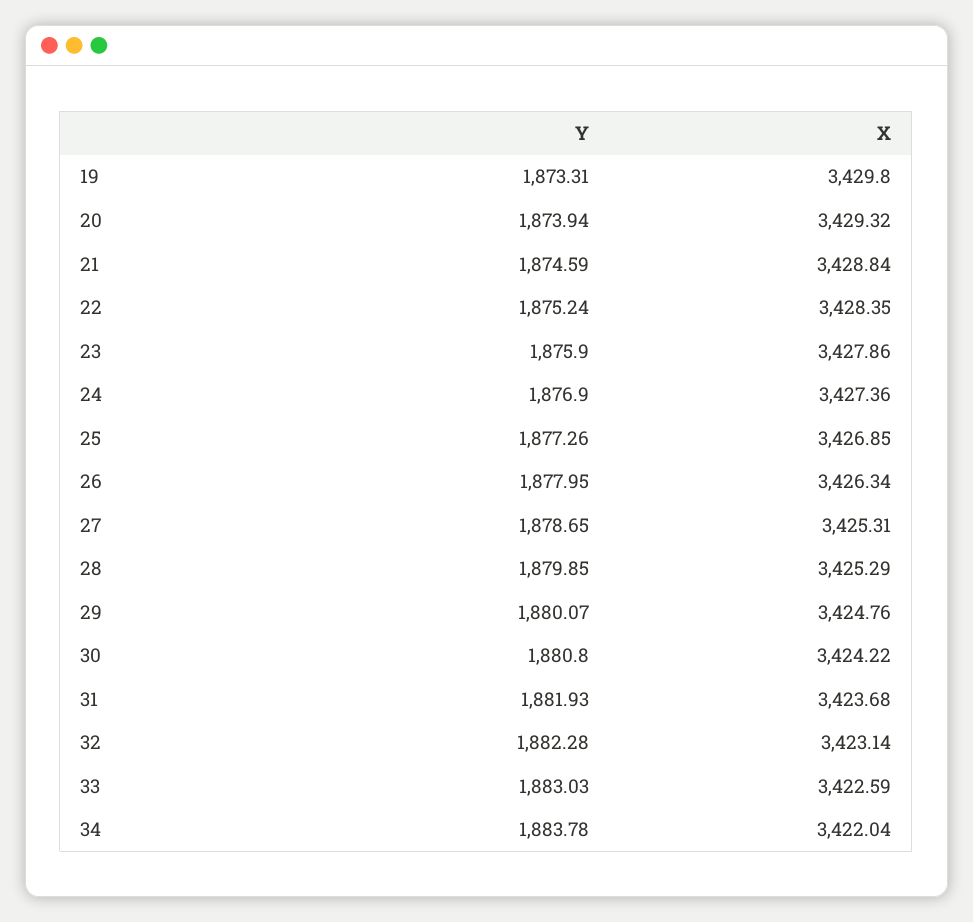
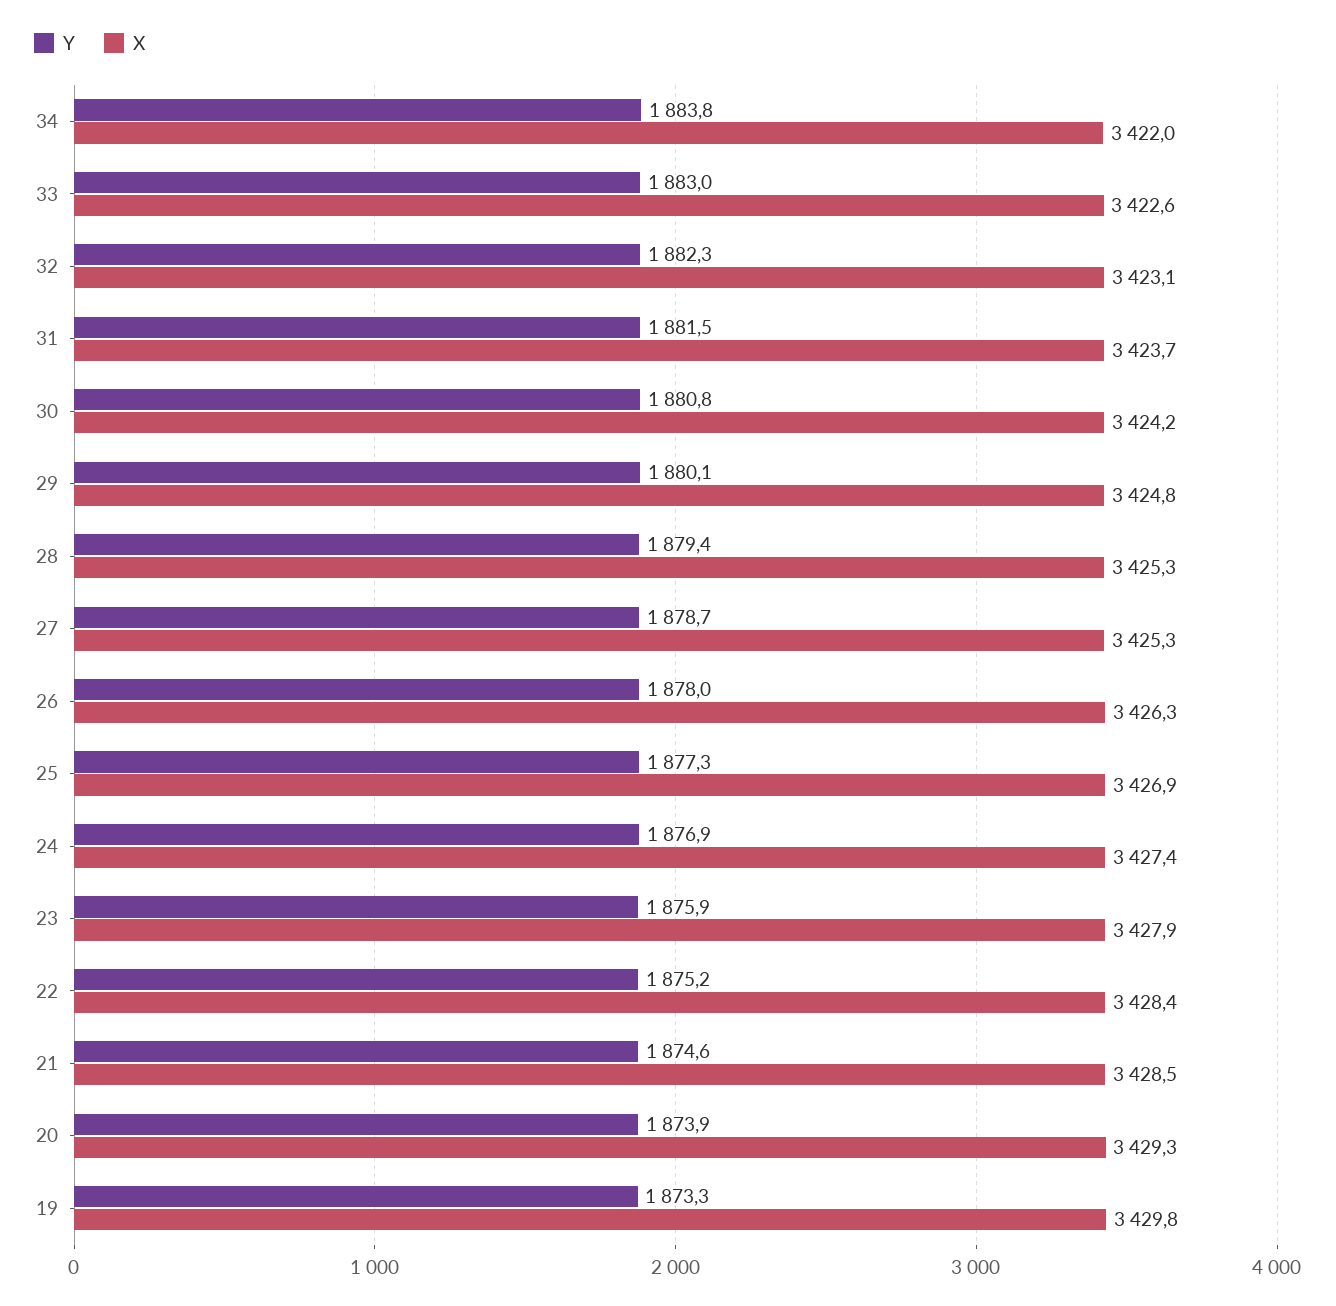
X, 21: 3428.84 -> 3428.5
Y, 28: 1879.85 -> 1879.4
Y, 31: 1881.93 -> 1881.5

